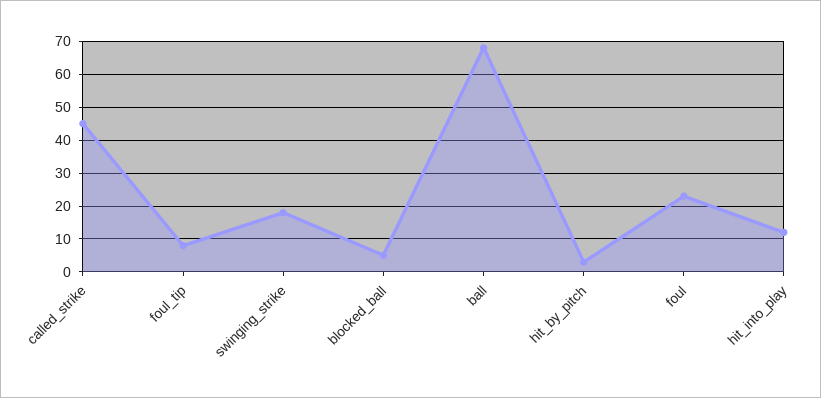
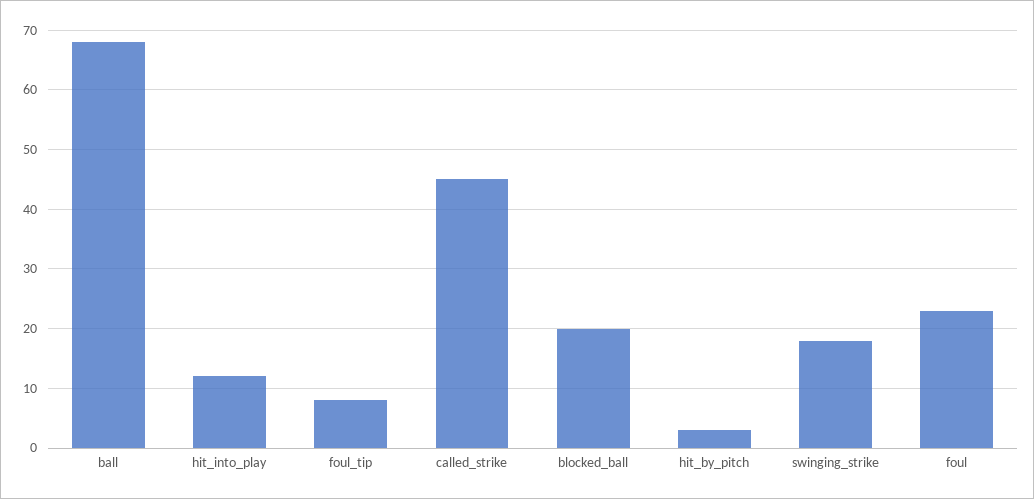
blocked_ball: 5 -> 20

